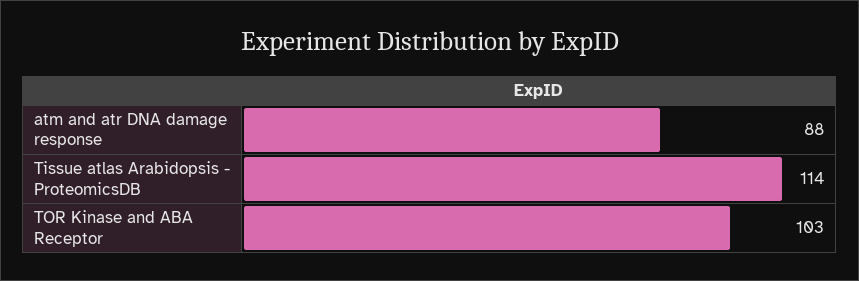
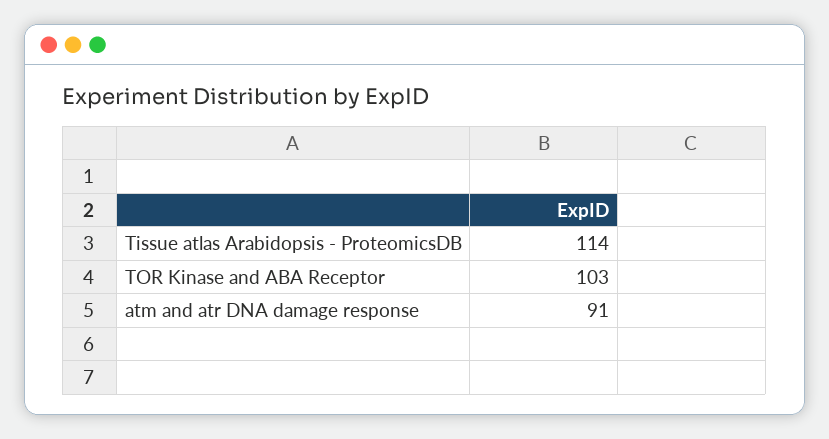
atm and atr DNA damage response: 88 -> 91

